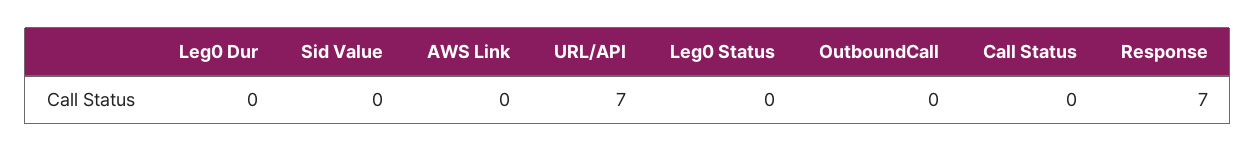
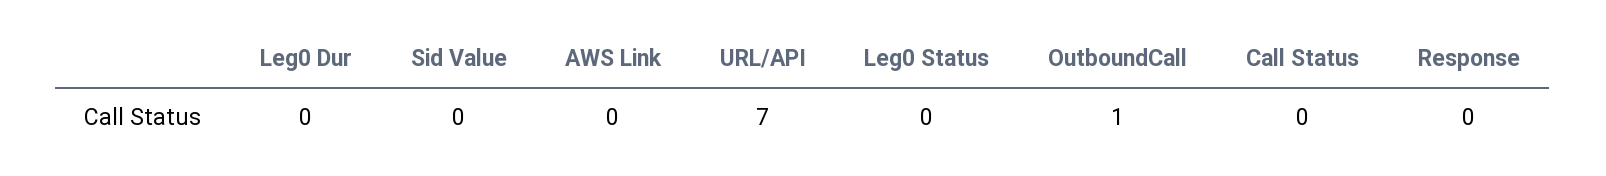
OutboundCall: 0 -> 1
Response: 7 -> 0

